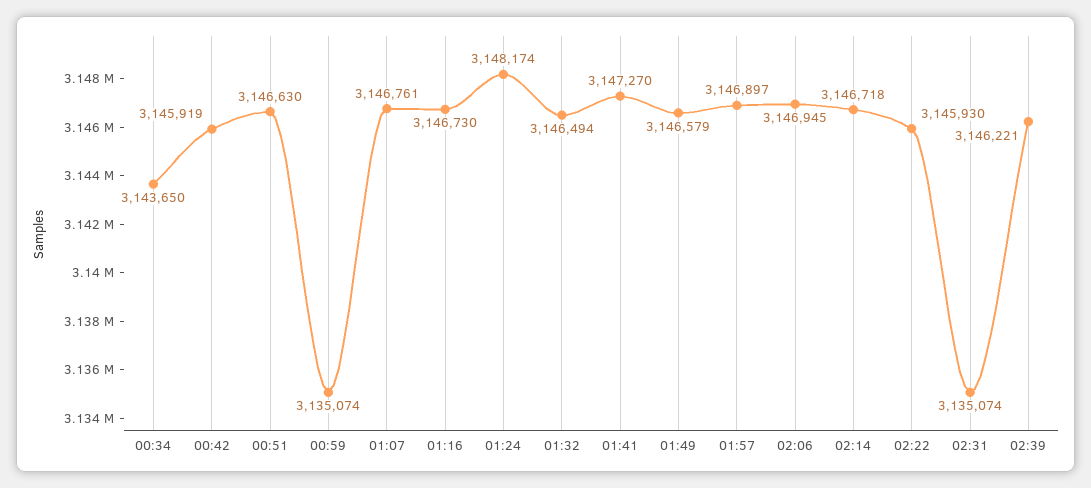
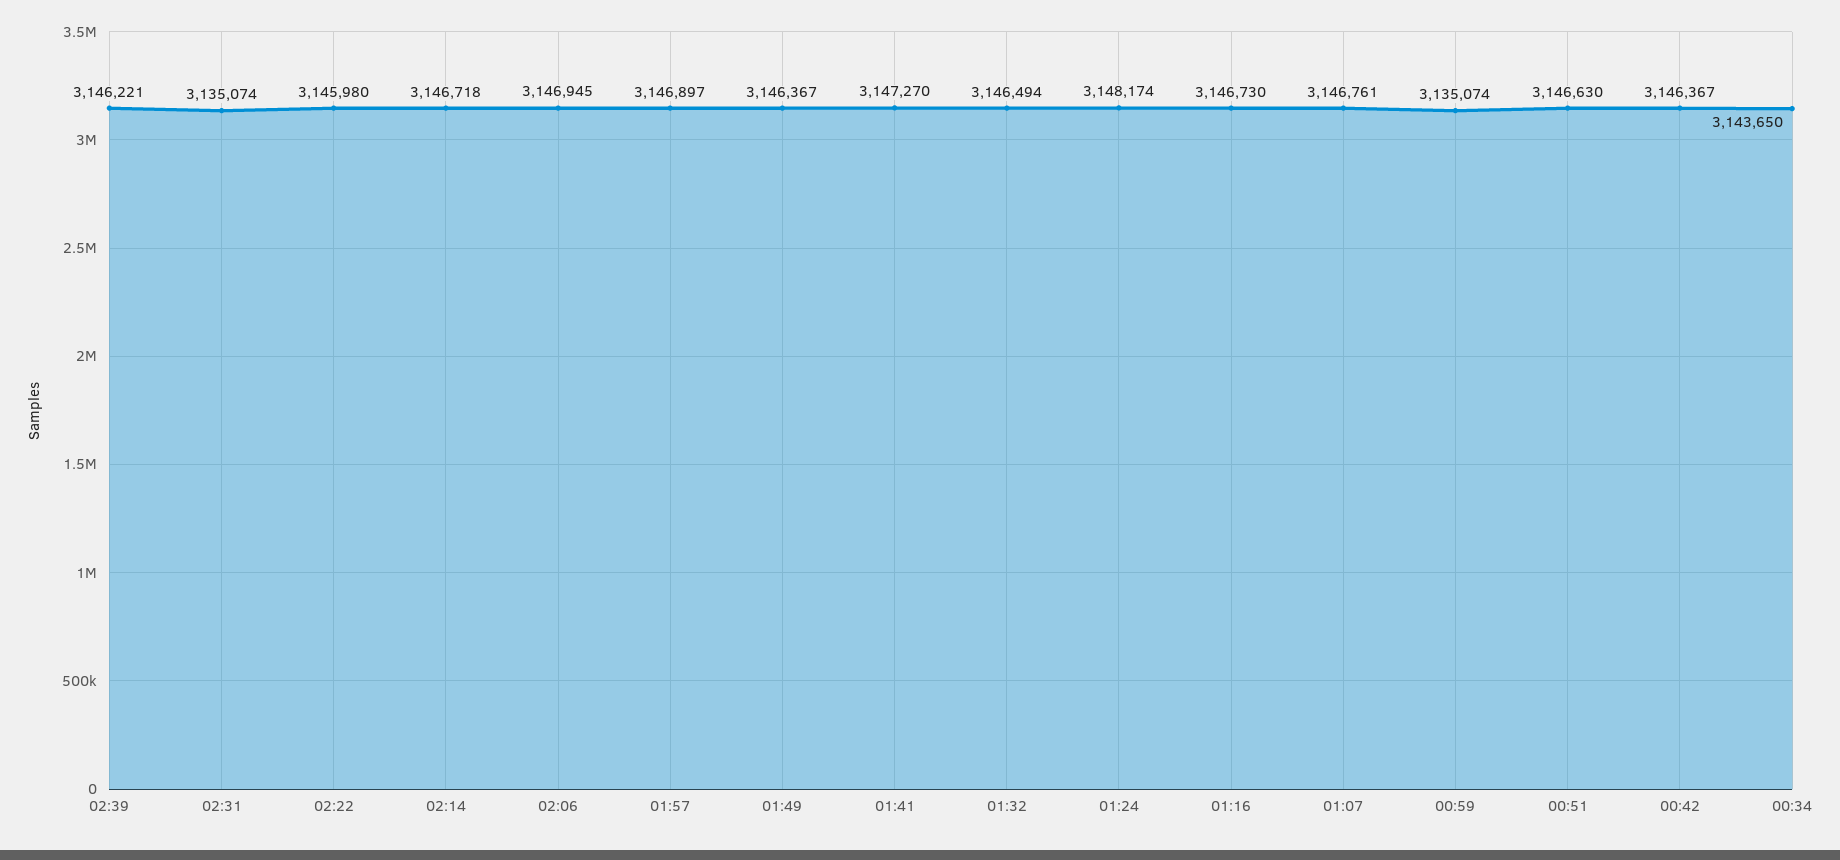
00:42: 3145919 -> 3146367
01:49: 3146579 -> 3146367
02:22: 3145930 -> 3145980

